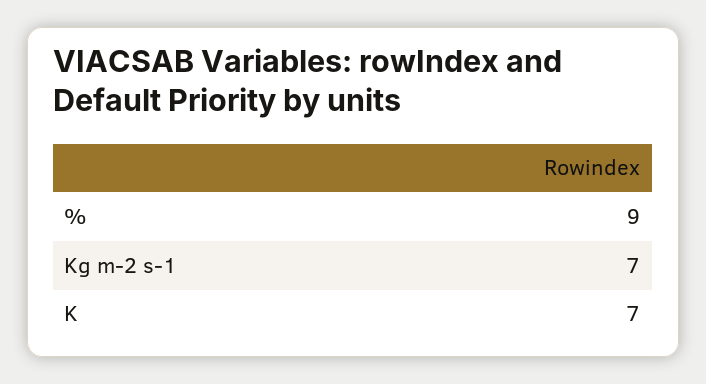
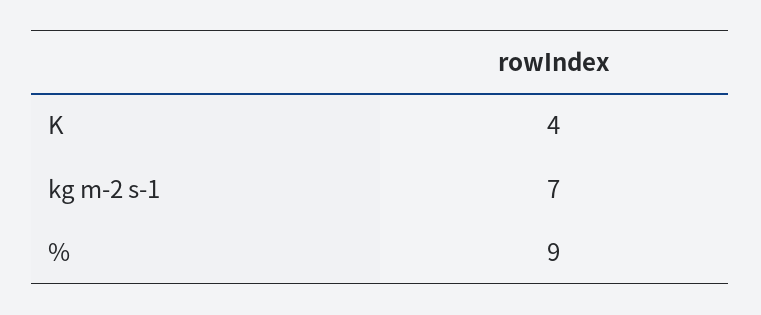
K: 7 -> 4

